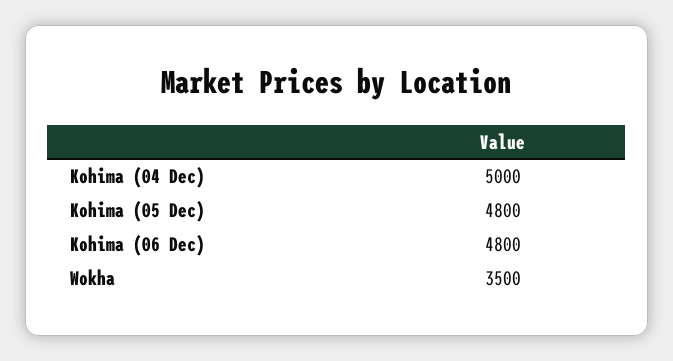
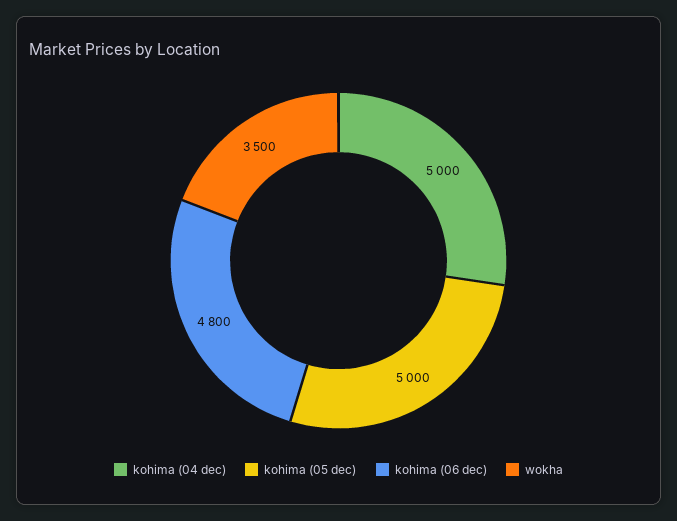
Kohima (05 Dec): 4800 -> 5000

